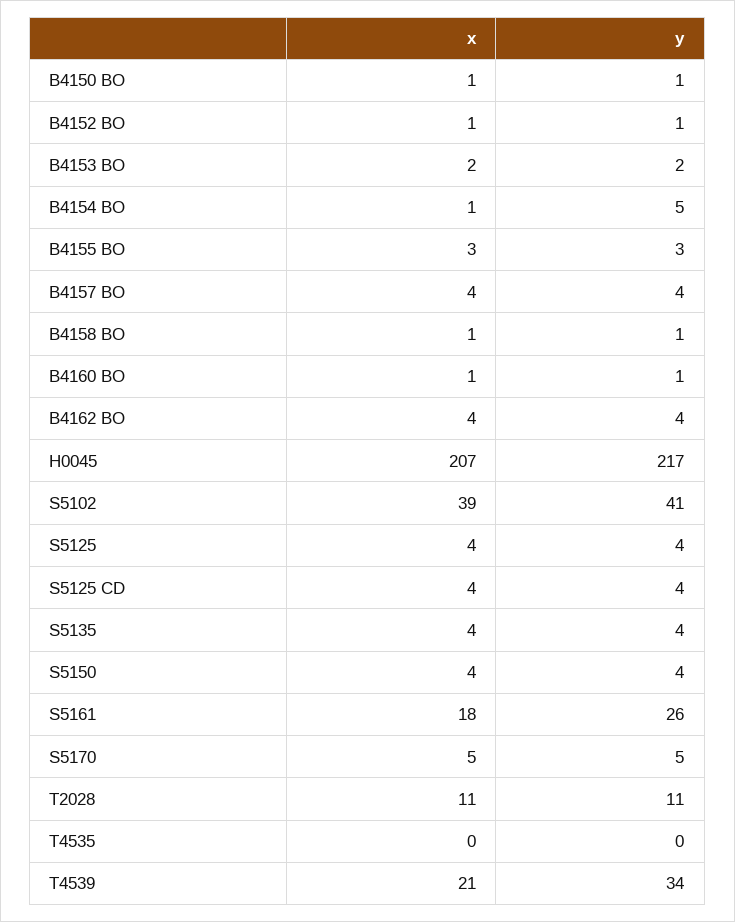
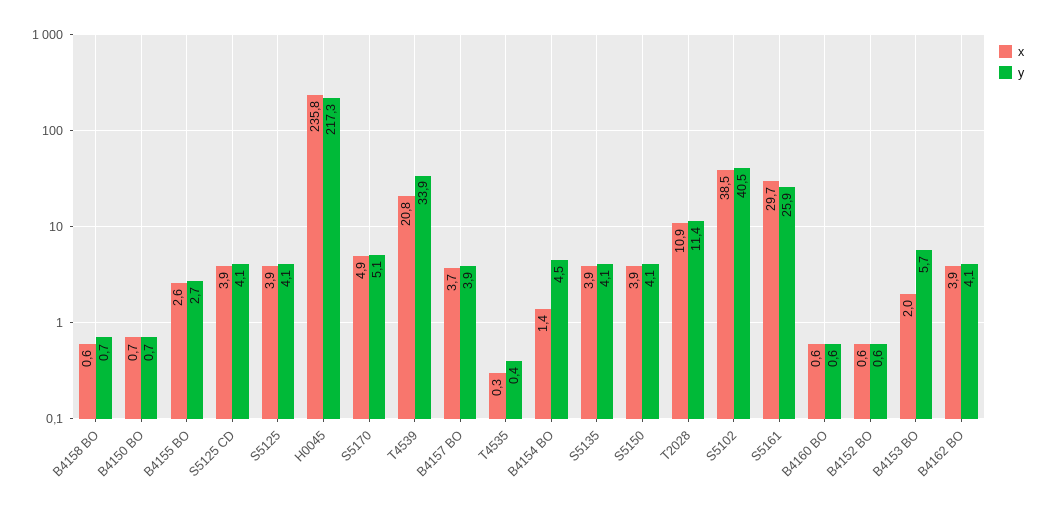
y, B4153 BO: 2 -> 5.7
x, H0045: 207 -> 235.8
x, S5161: 18 -> 29.7

